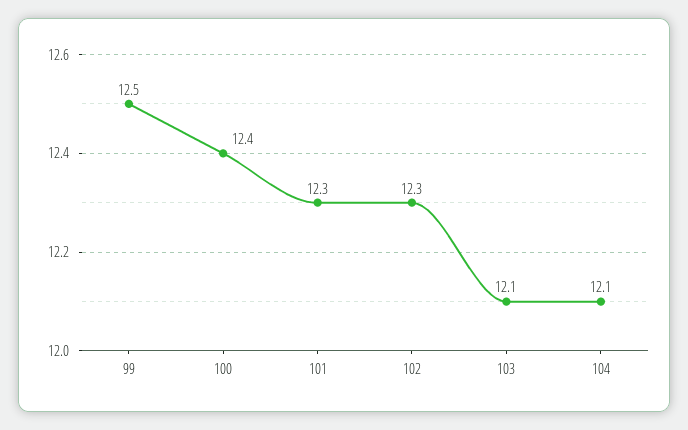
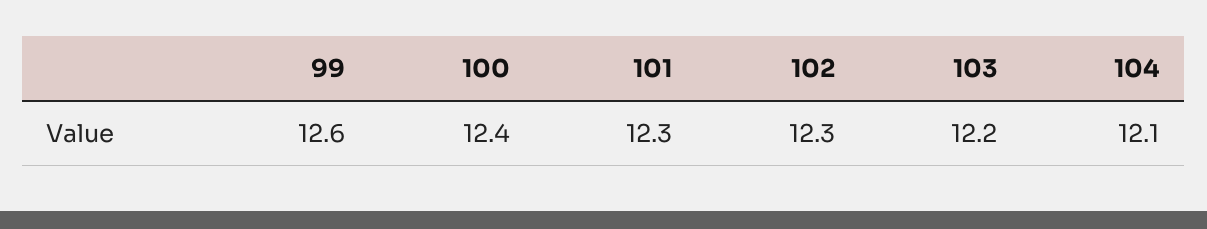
99: 12.5 -> 12.6
103: 12.1 -> 12.2

